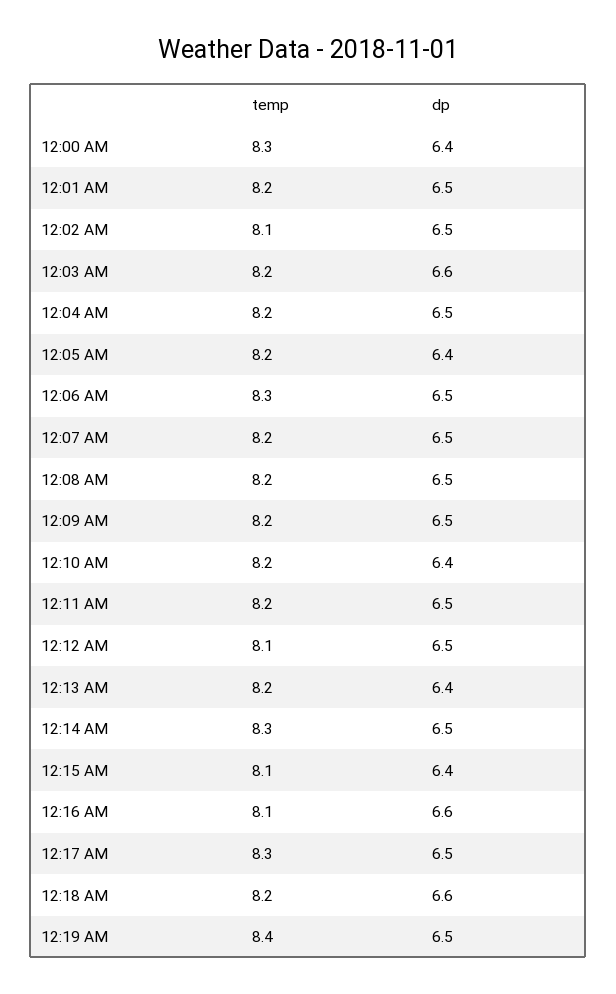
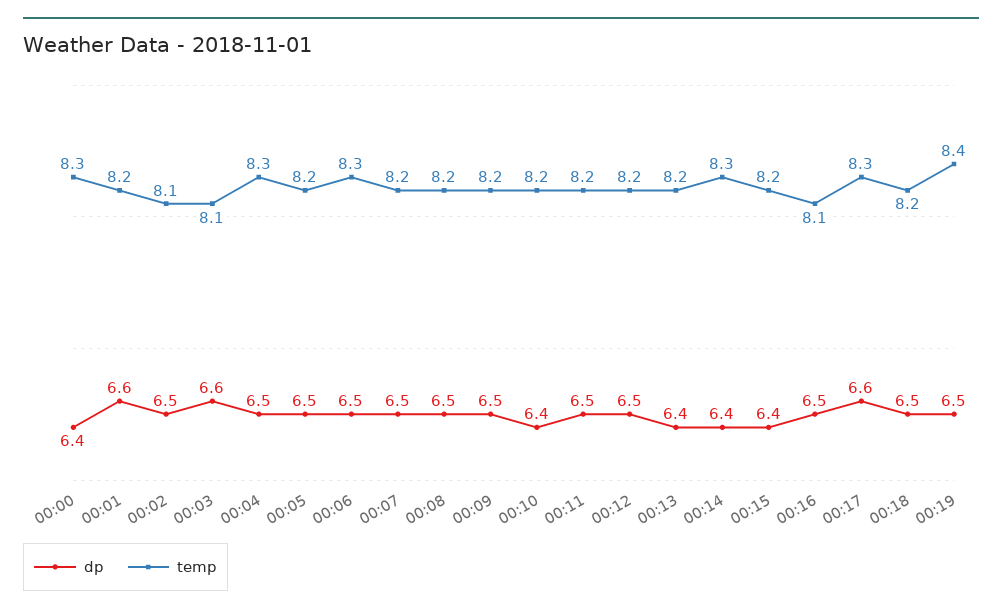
dp, 12:01 AM: 6.5 -> 6.6
temp, 12:03 AM: 8.2 -> 8.1
temp, 12:04 AM: 8.2 -> 8.3
dp, 12:05 AM: 6.4 -> 6.5
temp, 12:12 AM: 8.1 -> 8.2
dp, 12:14 AM: 6.5 -> 6.4
temp, 12:15 AM: 8.1 -> 8.2
dp, 12:16 AM: 6.6 -> 6.5
dp, 12:17 AM: 6.5 -> 6.6
dp, 12:18 AM: 6.6 -> 6.5

